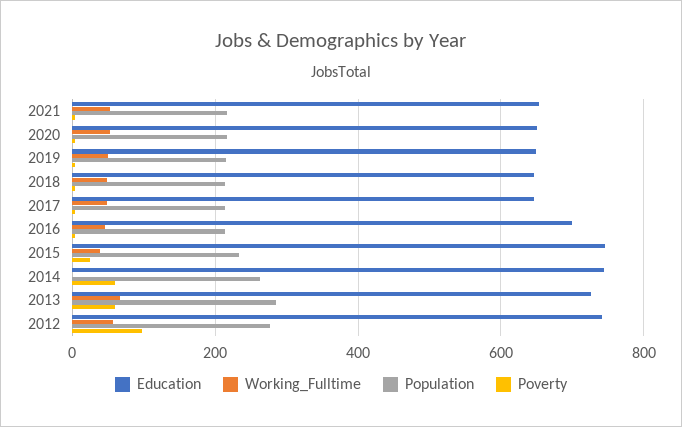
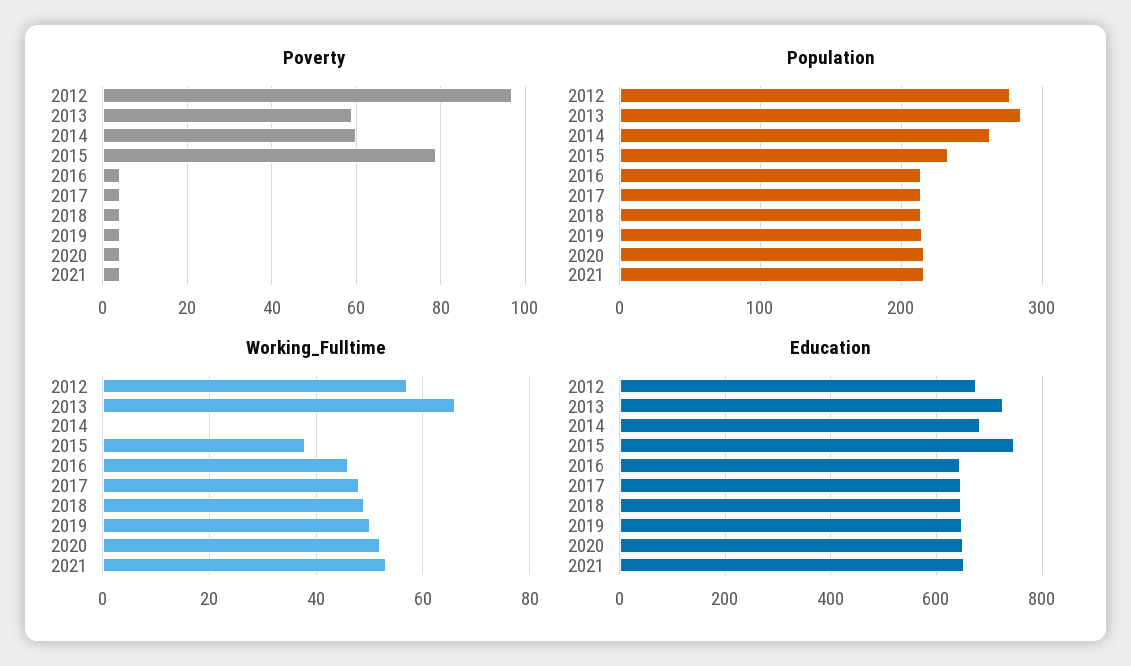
Education, 2016: 700 -> 640
Poverty, 2015: 20 -> 80
Education, 2014: 740 -> 680
Education, 2012: 740 -> 680

